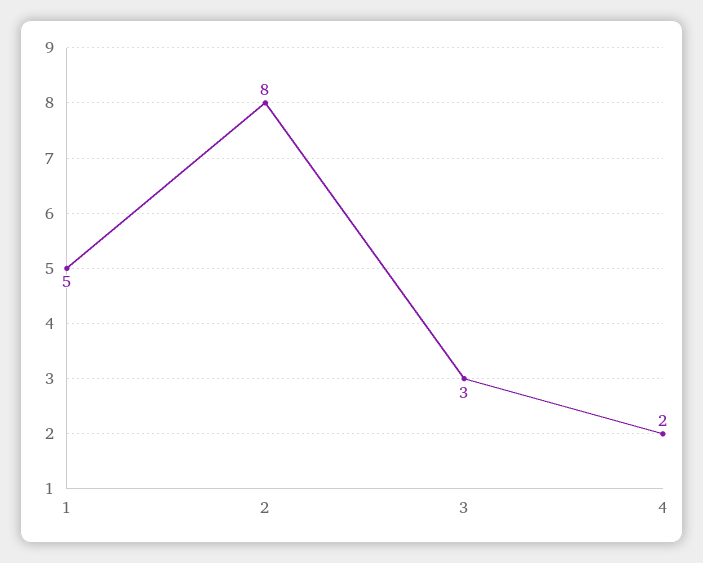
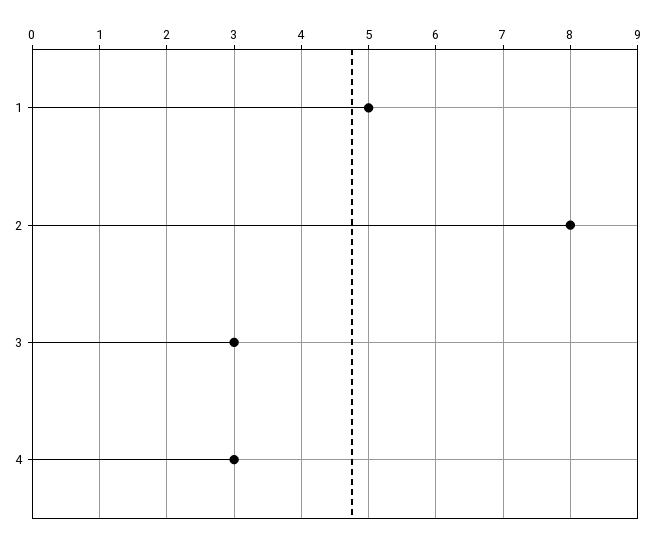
4: 2 -> 3

